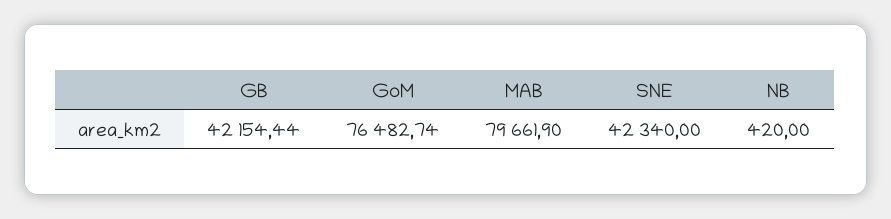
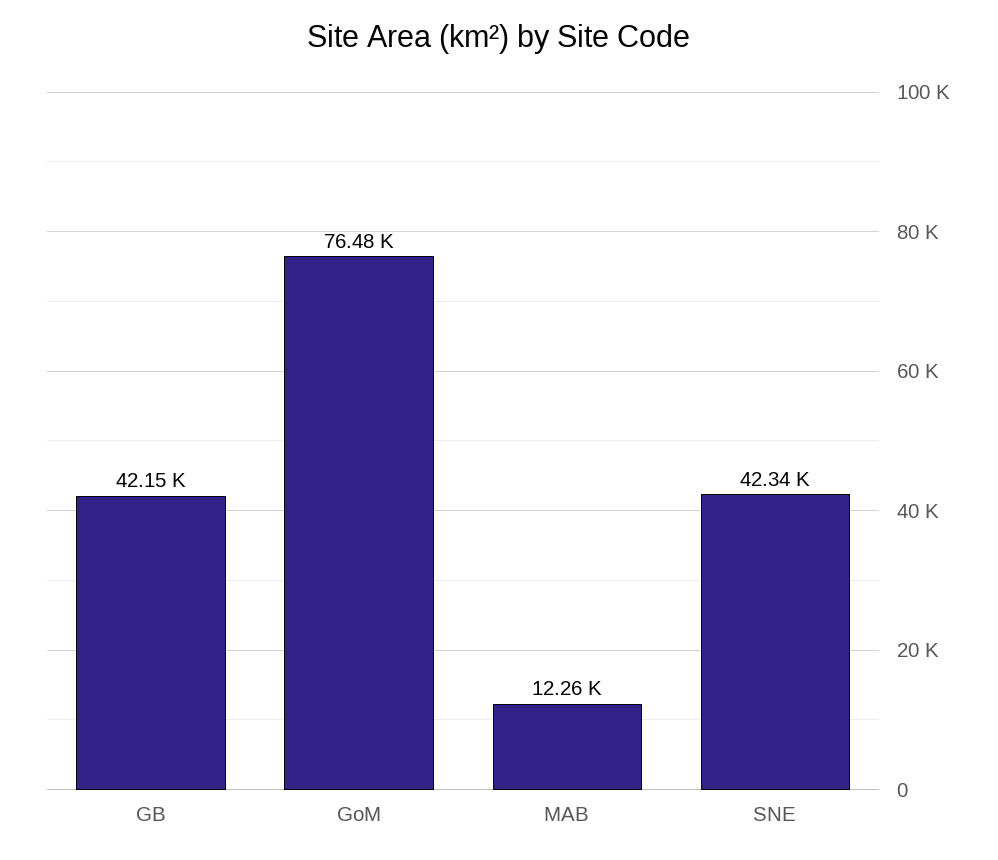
MAB: 79661.9 -> 12260
NB: 420 -> none

